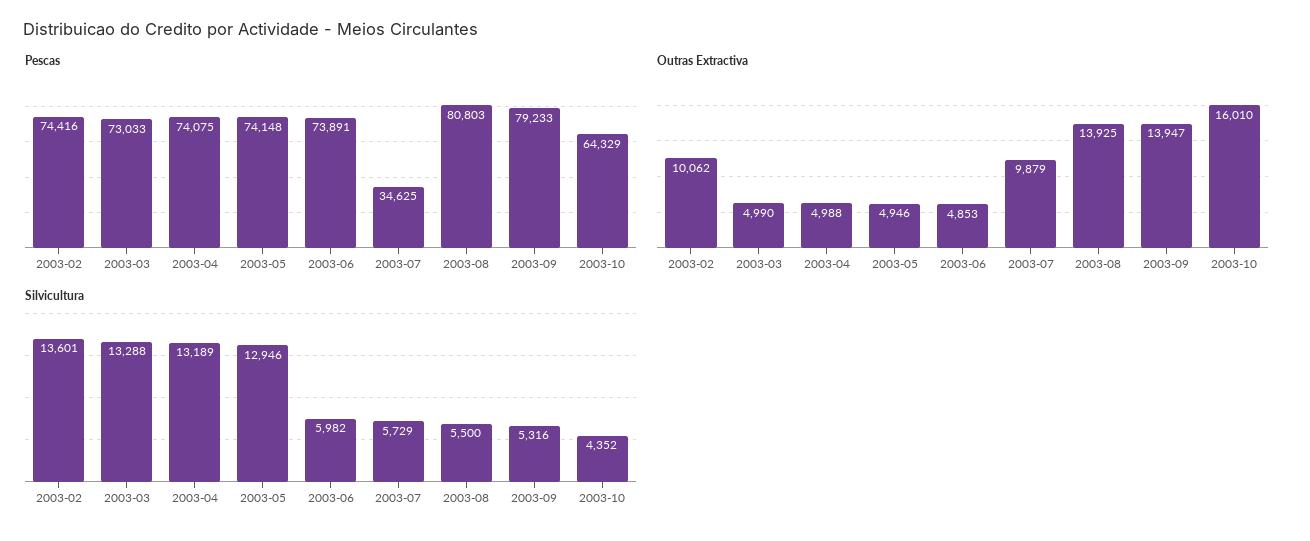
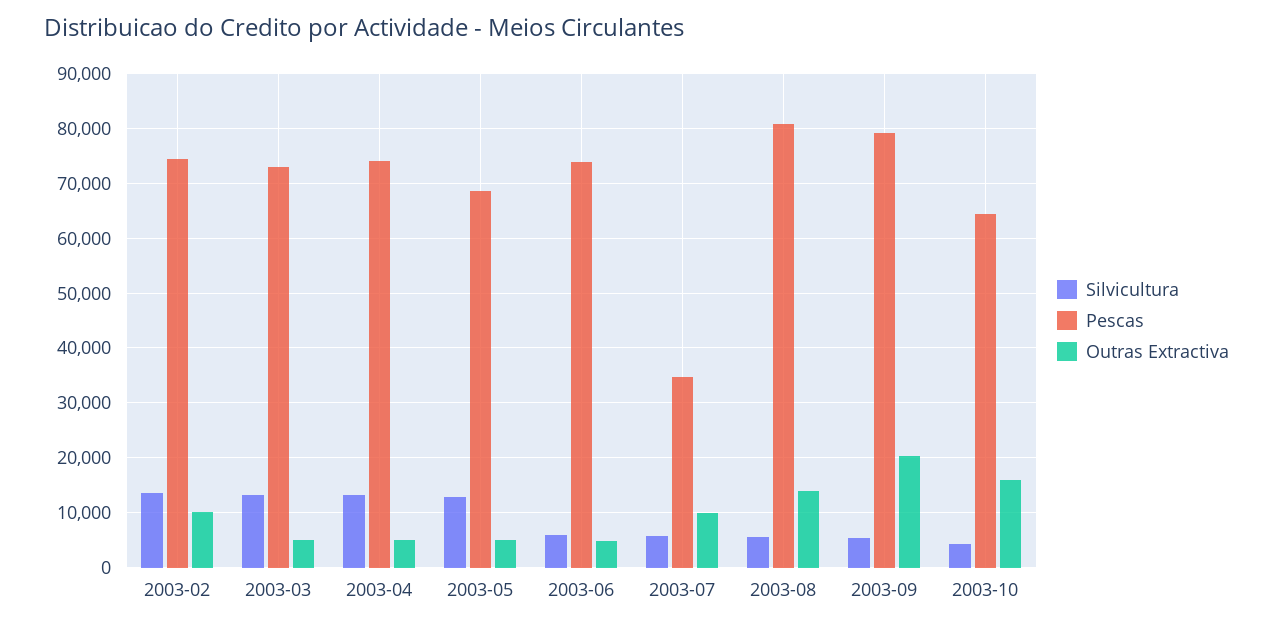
Pescas, 2003-05: 74148 -> 68000
Outras Extractiva, 2003-09: 13947 -> 20000

